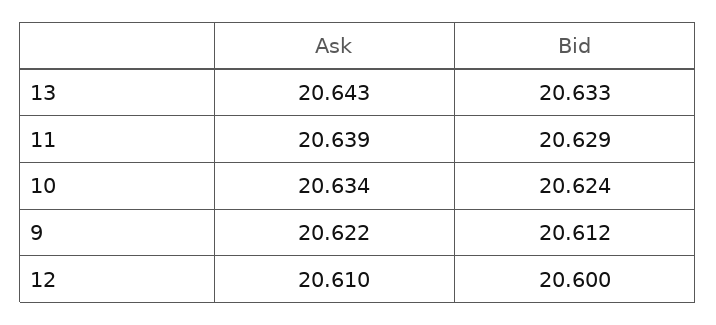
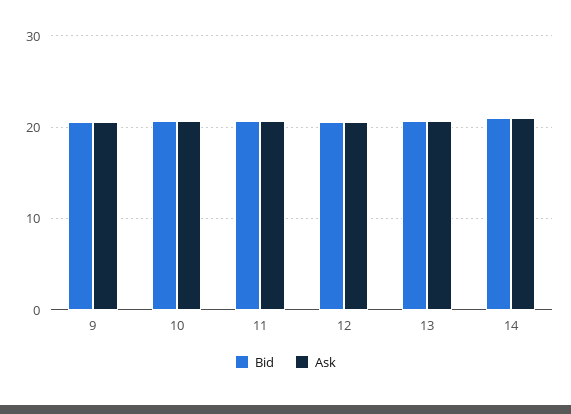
Bid, 14: none -> 21
Ask, 14: none -> 21

